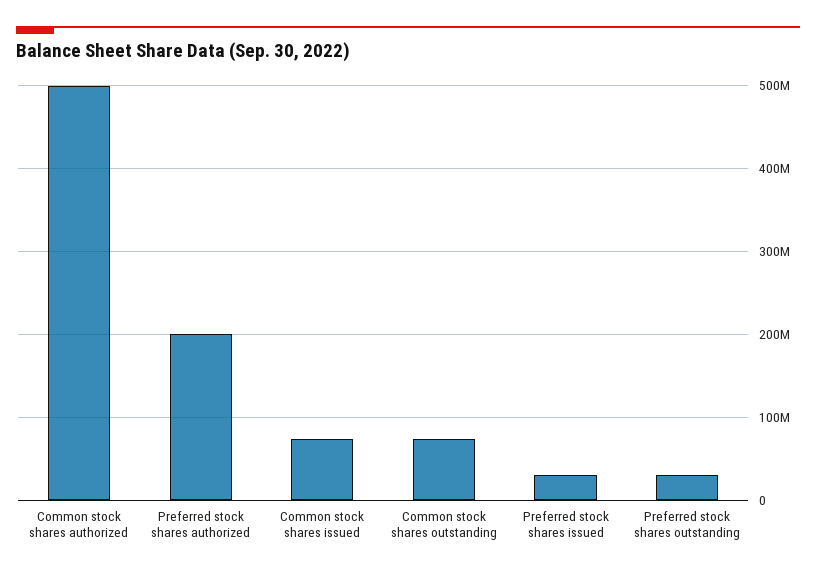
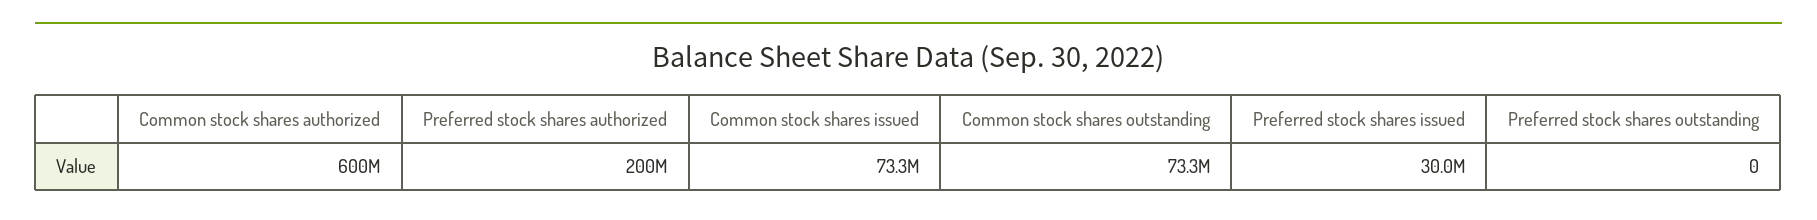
Common stock shares authorized: 500000000 -> 600000000
Preferred stock shares outstanding: 30000000 -> 0

